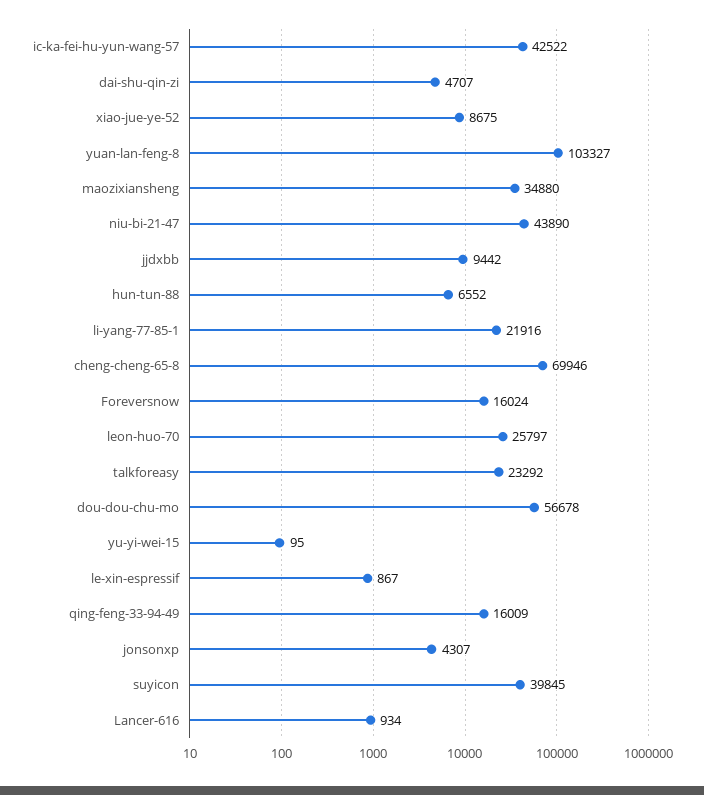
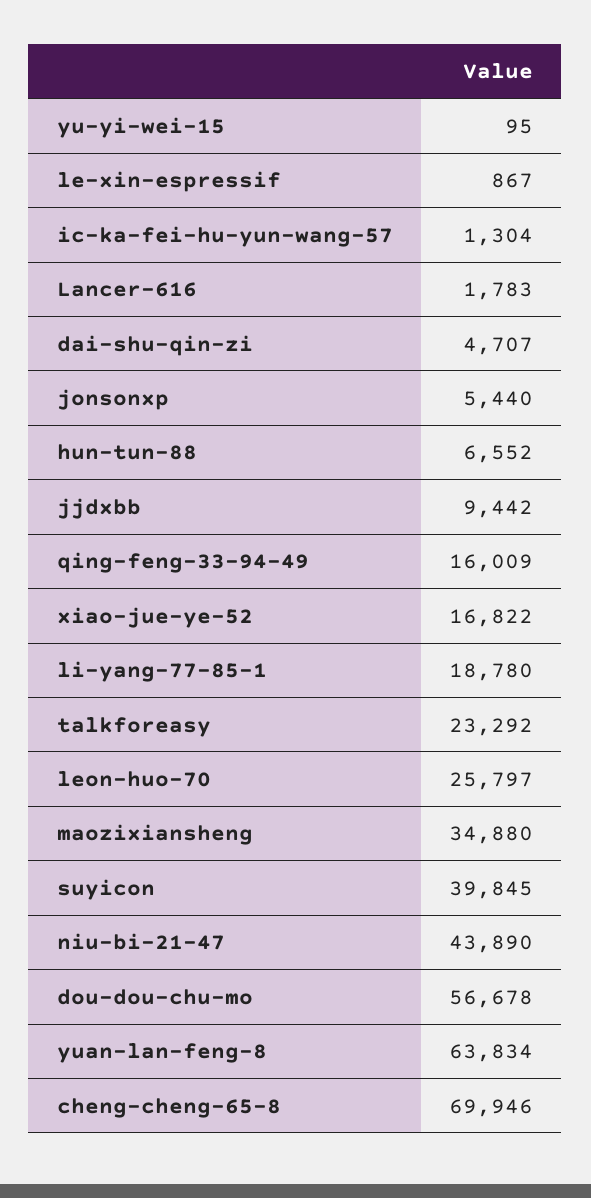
ic-ka-fei-hu-yun-wang-57: 42522 -> 1304
xiao-jue-ye-52: 8675 -> 16822
yuan-lan-feng-8: 103327 -> 63834
li-yang-77-85-1: 21916 -> 18780
Foreversnow: 16024 -> none
jonsonxp: 4307 -> 5440
Lancer-616: 934 -> 1783

